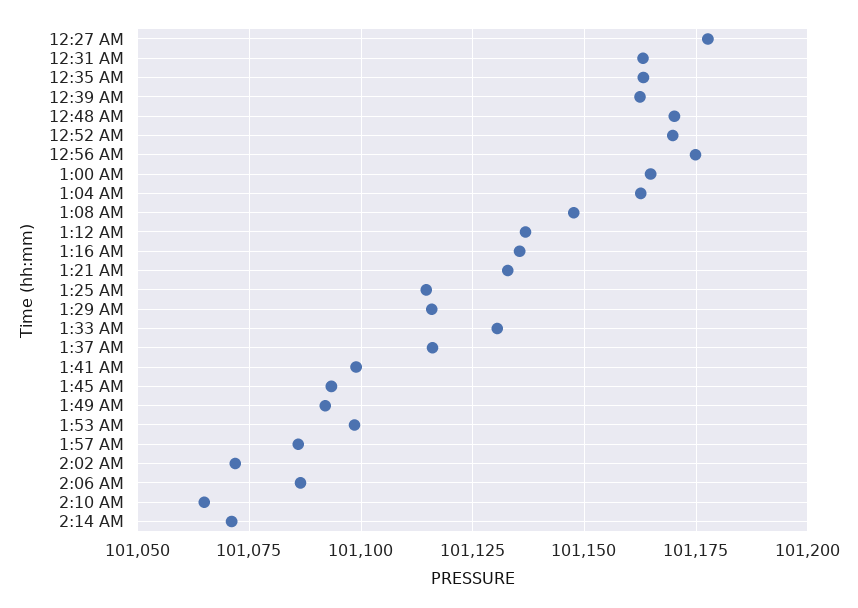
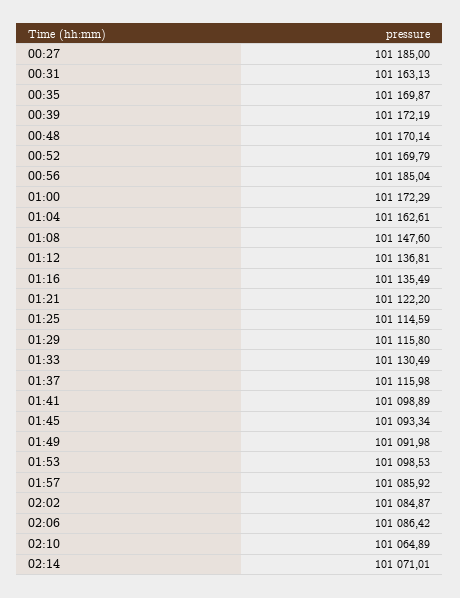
12:27 AM: 101177.5 -> 101185
12:35 AM: 101162.5 -> 101169.87
12:39 AM: 101162.5 -> 101172.19
12:56 AM: 101175 -> 101185.04
1:00 AM: 101165 -> 101172.29
1:21 AM: 101132.5 -> 101122.2
2:02 AM: 101072.5 -> 101084.87

